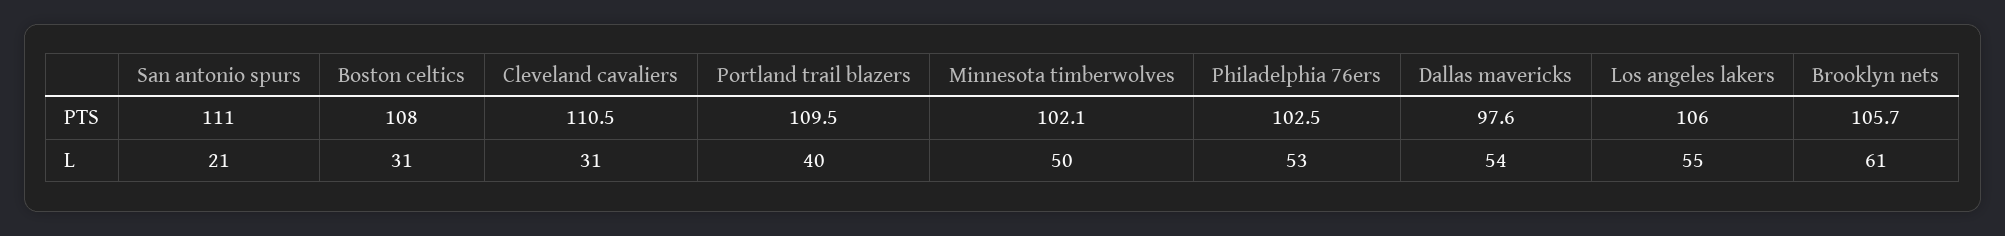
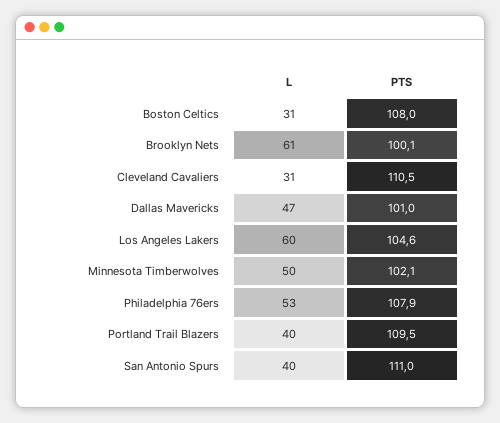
Philadelphia 76ers, PTS: 102.5 -> 107.9
Dallas mavericks, PTS: 97.6 -> 101
Los angeles lakers, PTS: 106 -> 104.6
Brooklyn nets, PTS: 105.7 -> 100.1
San antonio spurs, L: 21 -> 40
Dallas mavericks, L: 54 -> 47
Los angeles lakers, L: 55 -> 60

